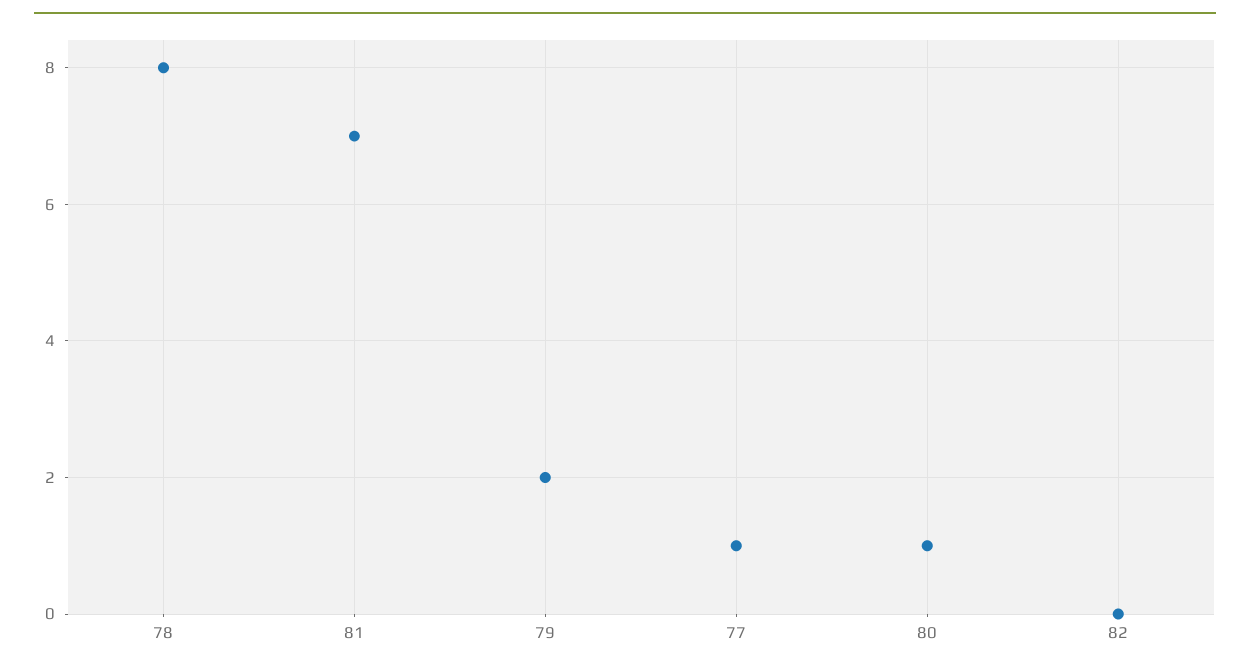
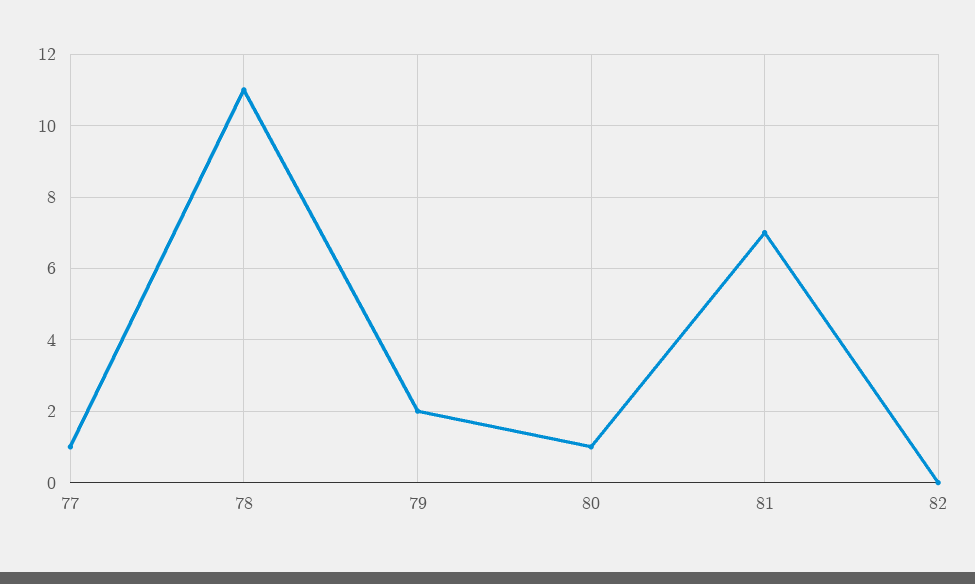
78: 8 -> 11

